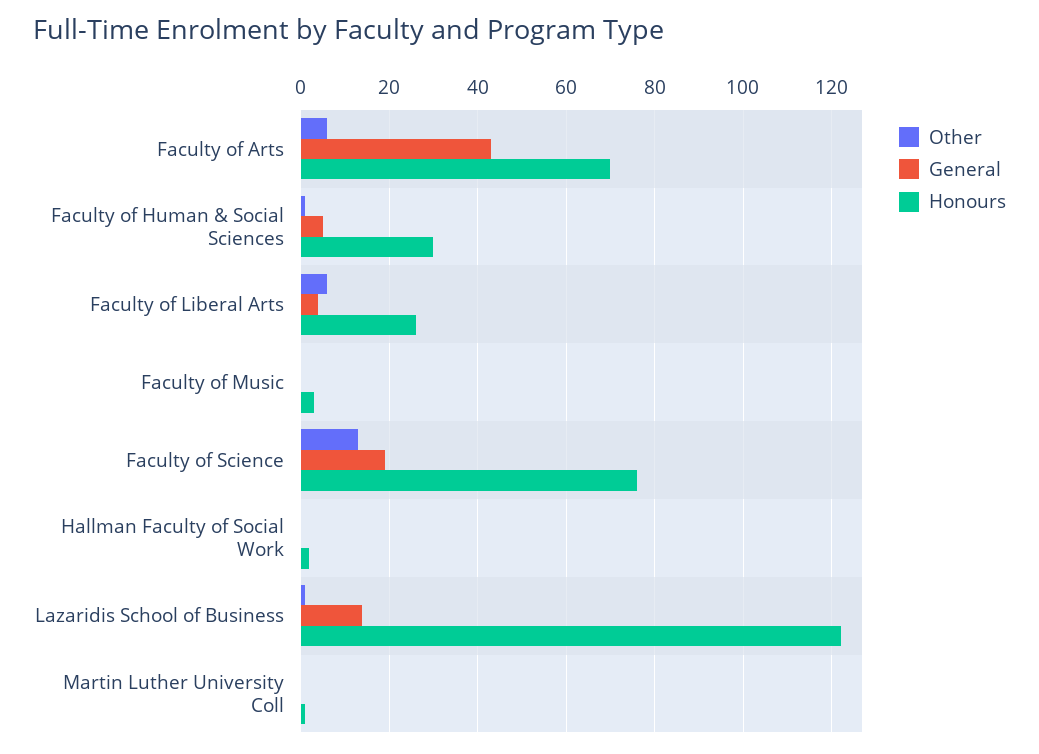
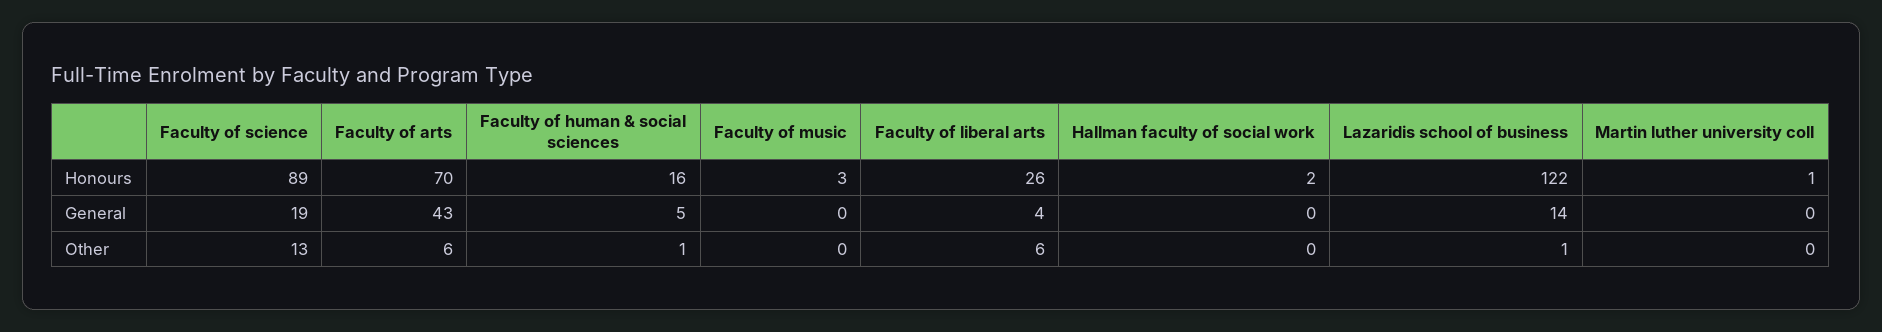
Honours, Faculty of Human & Social Sciences: 30 -> 16
Honours, Faculty of Science: 75 -> 89

